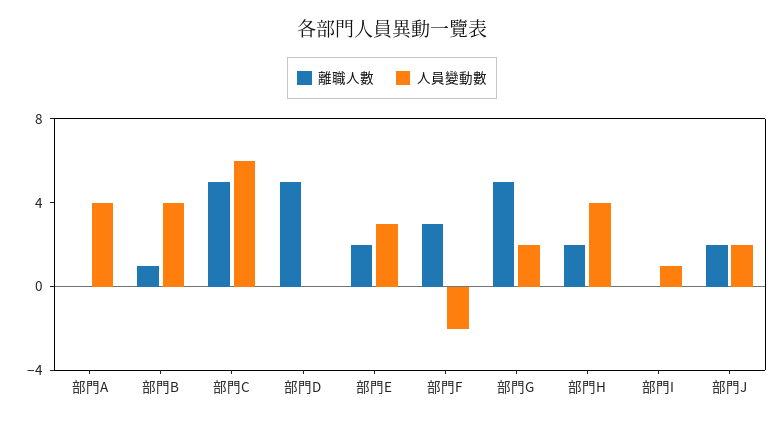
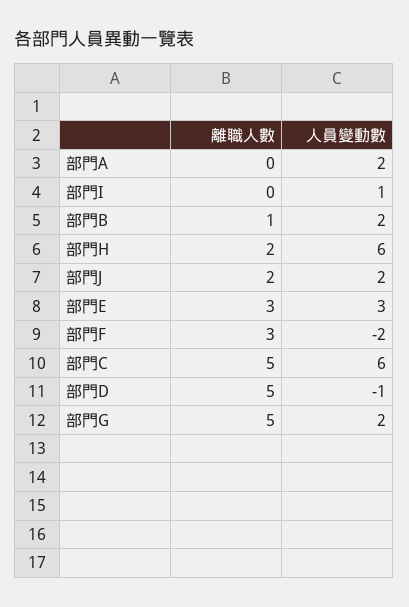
人員變動數, 部門A: 4 -> 2
人員變動數, 部門B: 4 -> 2
人員變動數, 部門D: 0 -> -1
離職人數, 部門E: 2 -> 3
人員變動數, 部門H: 4 -> 6

